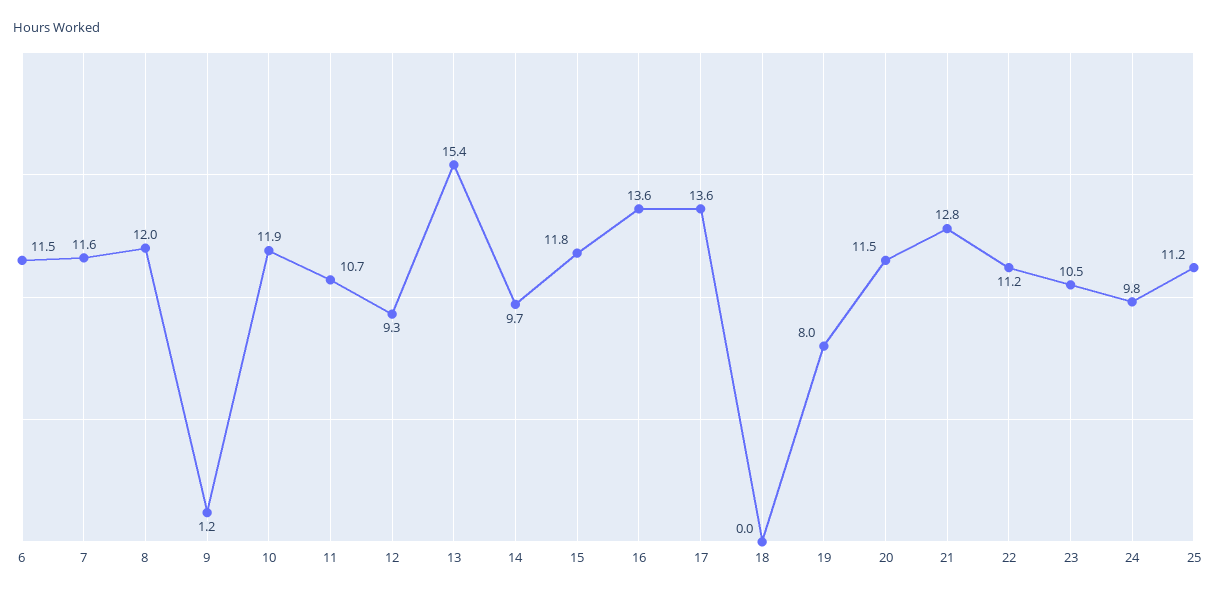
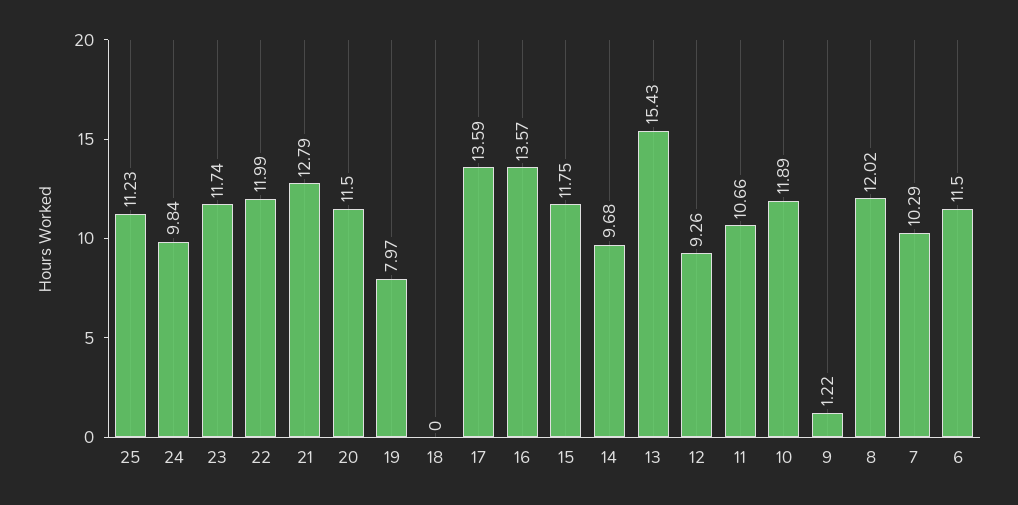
7: 11.6 -> 10.29
22: 11.2 -> 11.99
23: 10.5 -> 11.74

